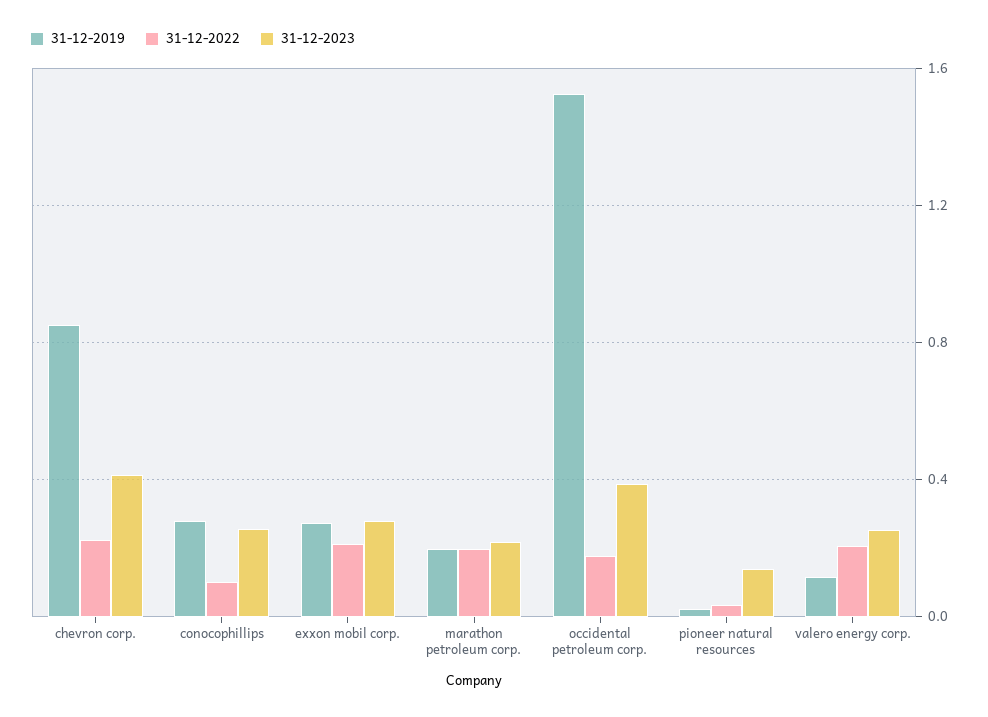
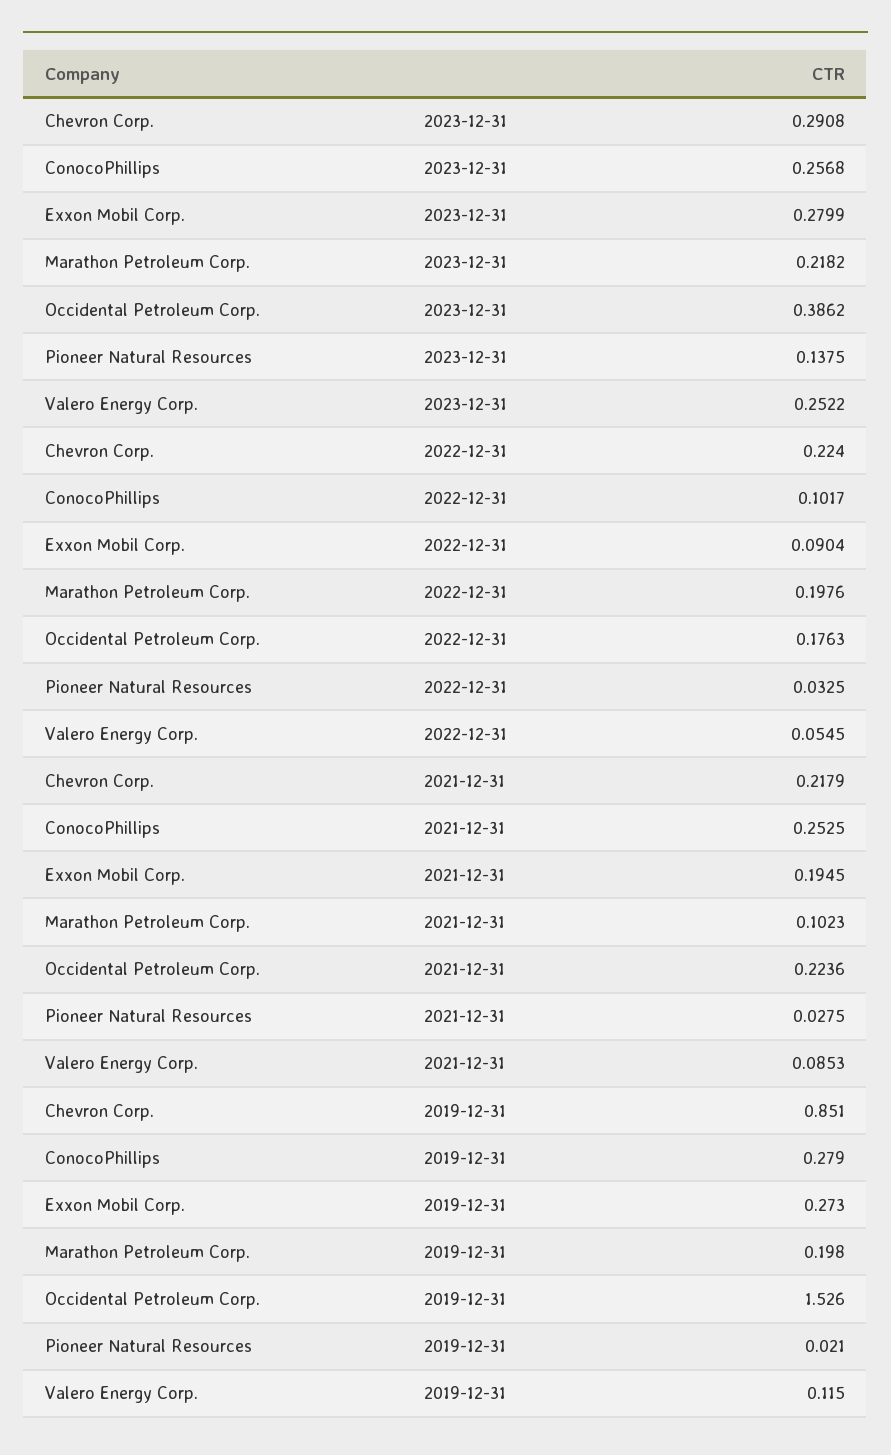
31-12-2023, chevron corp.: 0.4 -> 0.2908
31-12-2022, exxon mobil corp.: 0.2 -> 0.0904
31-12-2022, valero energy corp.: 0.2 -> 0.0545
2021-12-31, chevron corp.: none -> 0.2179
2021-12-31, conocophillips: none -> 0.2525
2021-12-31, exxon mobil corp.: none -> 0.1945
2021-12-31, marathon petroleum corp.: none -> 0.1023
2021-12-31, occidental petroleum corp.: none -> 0.2236
2021-12-31, pioneer natural resources: none -> 0.0275
2021-12-31, valero energy corp.: none -> 0.0853

